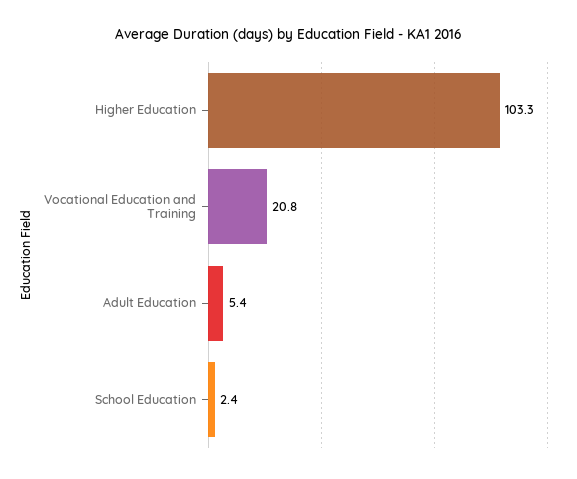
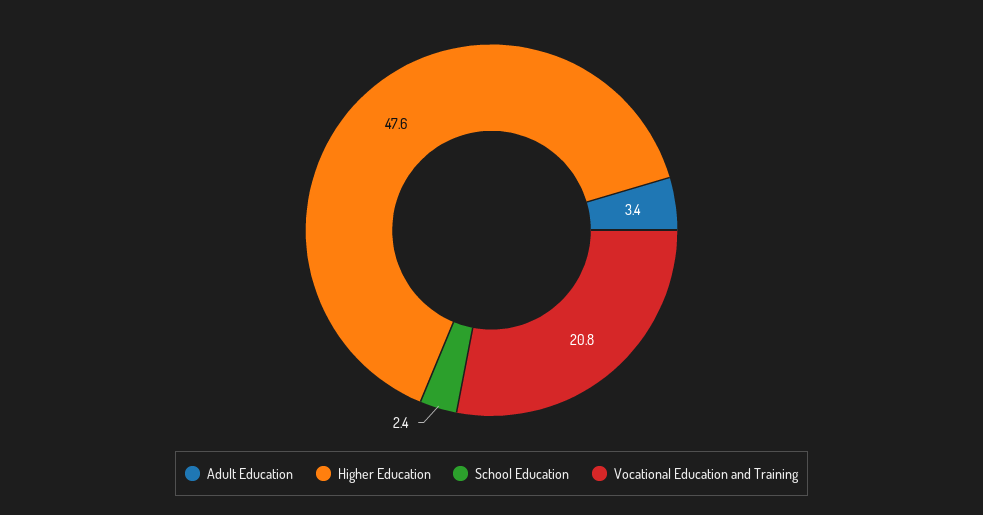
Higher Education: 103.3 -> 47.6
Adult Education: 5.4 -> 3.4

